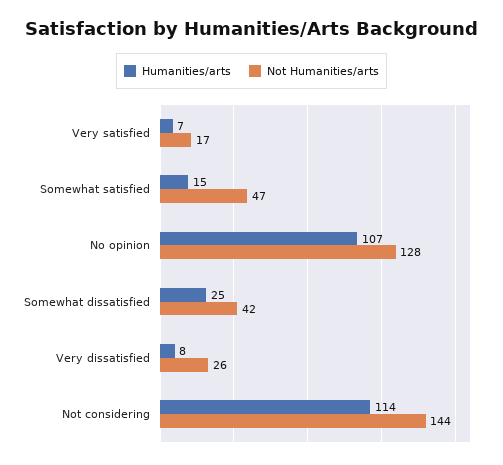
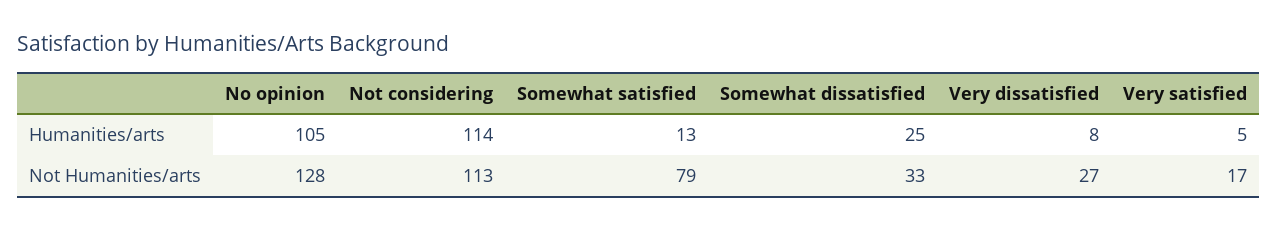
Humanities/arts, Very satisfied: 7 -> 5
Humanities/arts, Somewhat satisfied: 15 -> 13
Not Humanities/arts, Somewhat satisfied: 47 -> 79
Humanities/arts, No opinion: 107 -> 105
Not Humanities/arts, Somewhat dissatisfied: 42 -> 33
Not Humanities/arts, Very dissatisfied: 26 -> 27
Not Humanities/arts, Not considering: 144 -> 113

